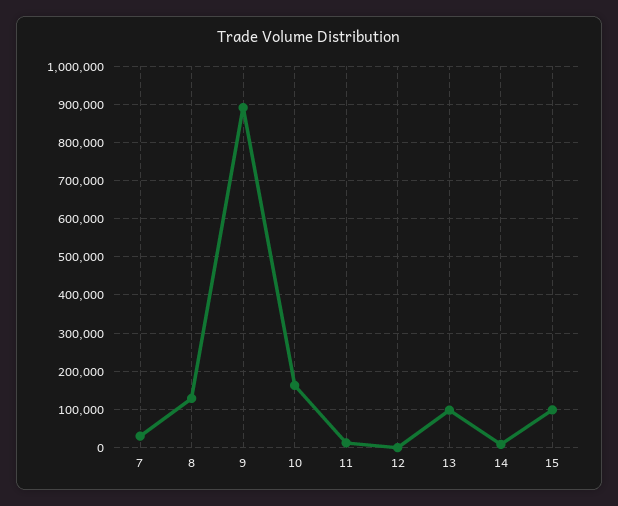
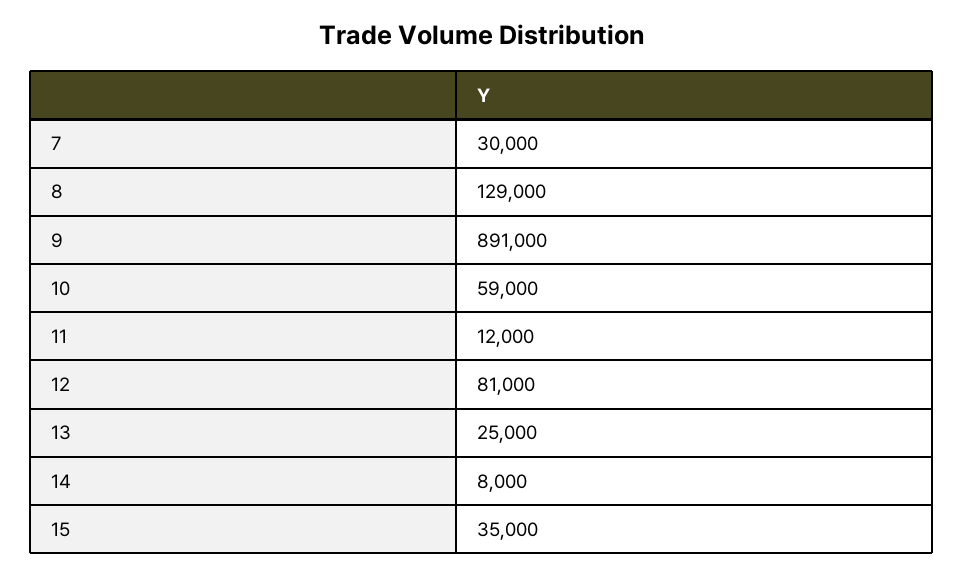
10: 160000 -> 59000
12: 0 -> 81000
13: 100000 -> 25000
15: 100000 -> 35000

